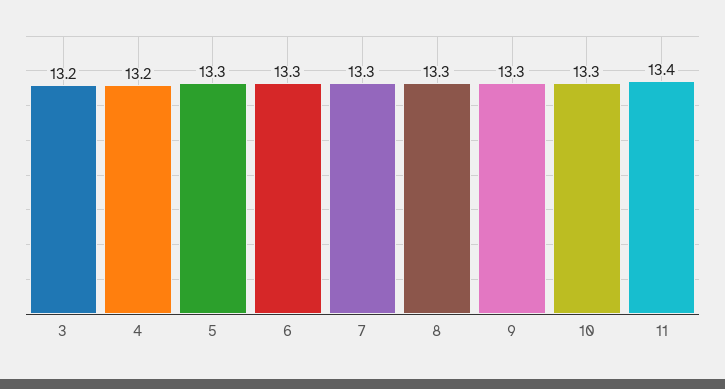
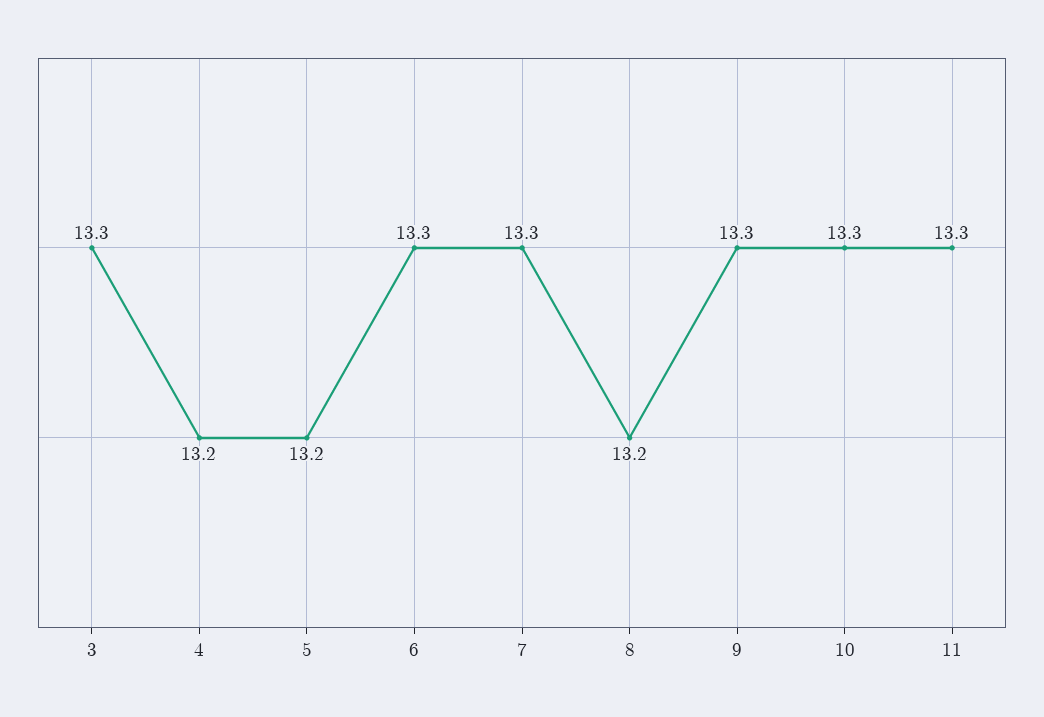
3: 13.2 -> 13.3
5: 13.3 -> 13.2
8: 13.3 -> 13.2
11: 13.4 -> 13.3

